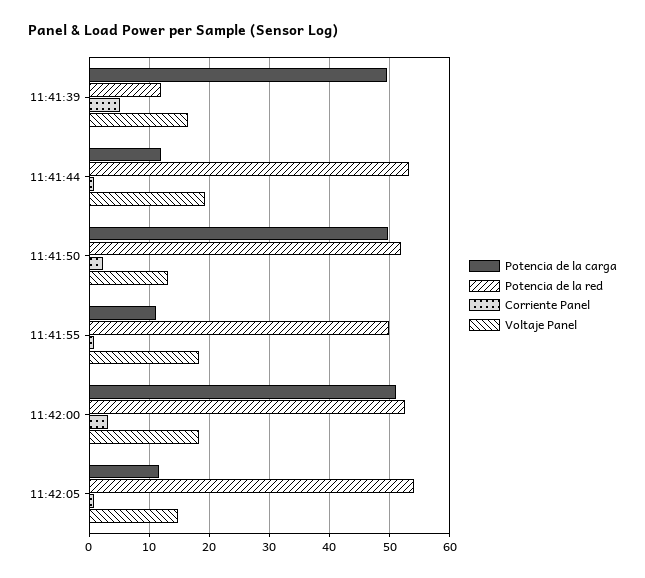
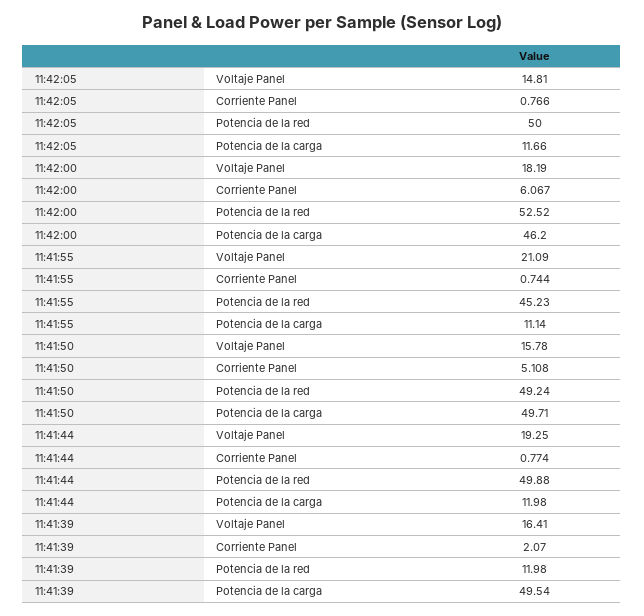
Corriente Panel, 11:41:39: 5 -> 2.07
Potencia de la red, 11:41:44: 53 -> 49.88
Potencia de la red, 11:41:50: 52 -> 49.24
Corriente Panel, 11:41:50: 2 -> 5.108
Voltaje Panel, 11:41:50: 13 -> 15.78
Potencia de la red, 11:41:55: 50 -> 45.23
Voltaje Panel, 11:41:55: 18 -> 21.09
Potencia de la carga, 11:42:00: 51 -> 46.2
Corriente Panel, 11:42:00: 3 -> 6.067
Potencia de la red, 11:42:05: 54 -> 50

